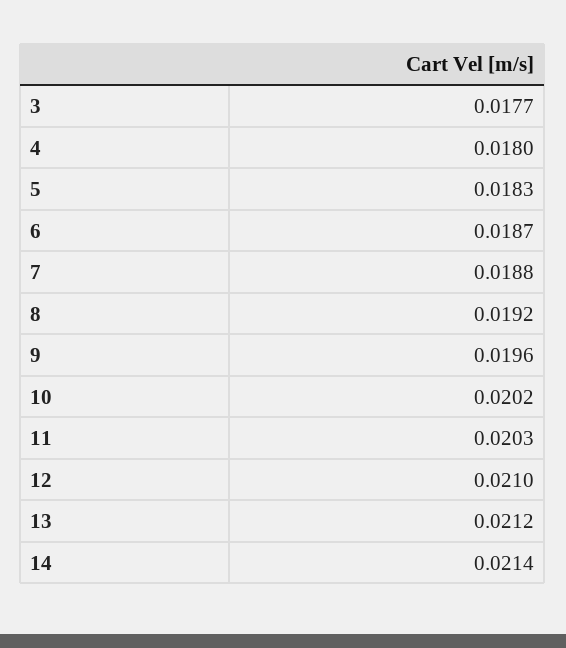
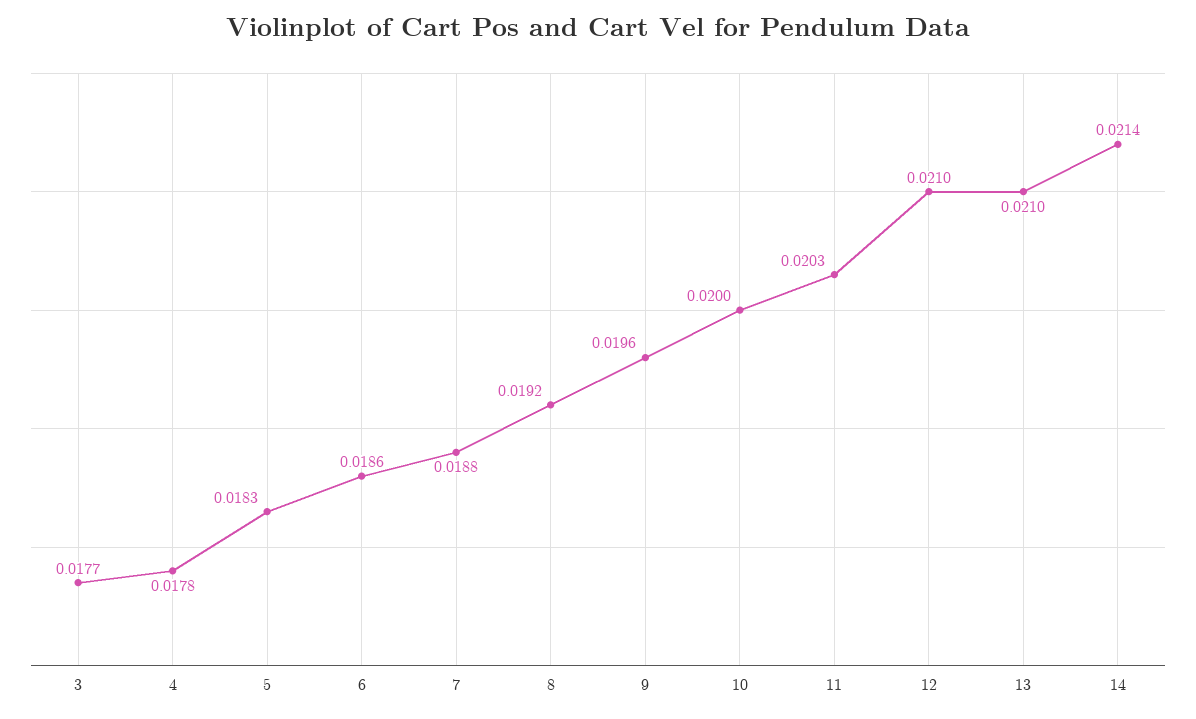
4: 0.018 -> 0.0178
6: 0.0187 -> 0.0186
10: 0.0202 -> 0.02
13: 0.0212 -> 0.021

